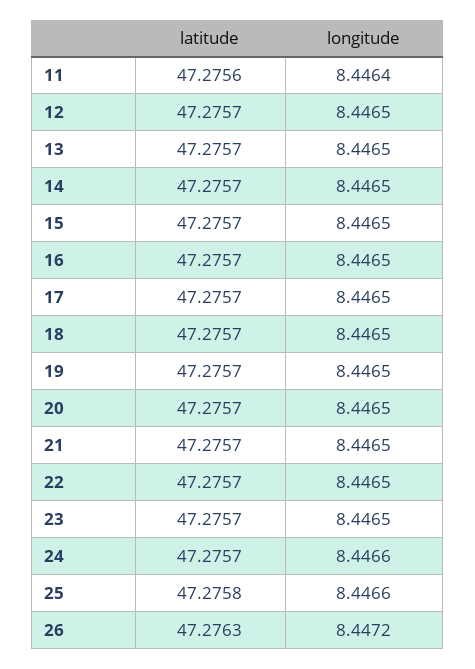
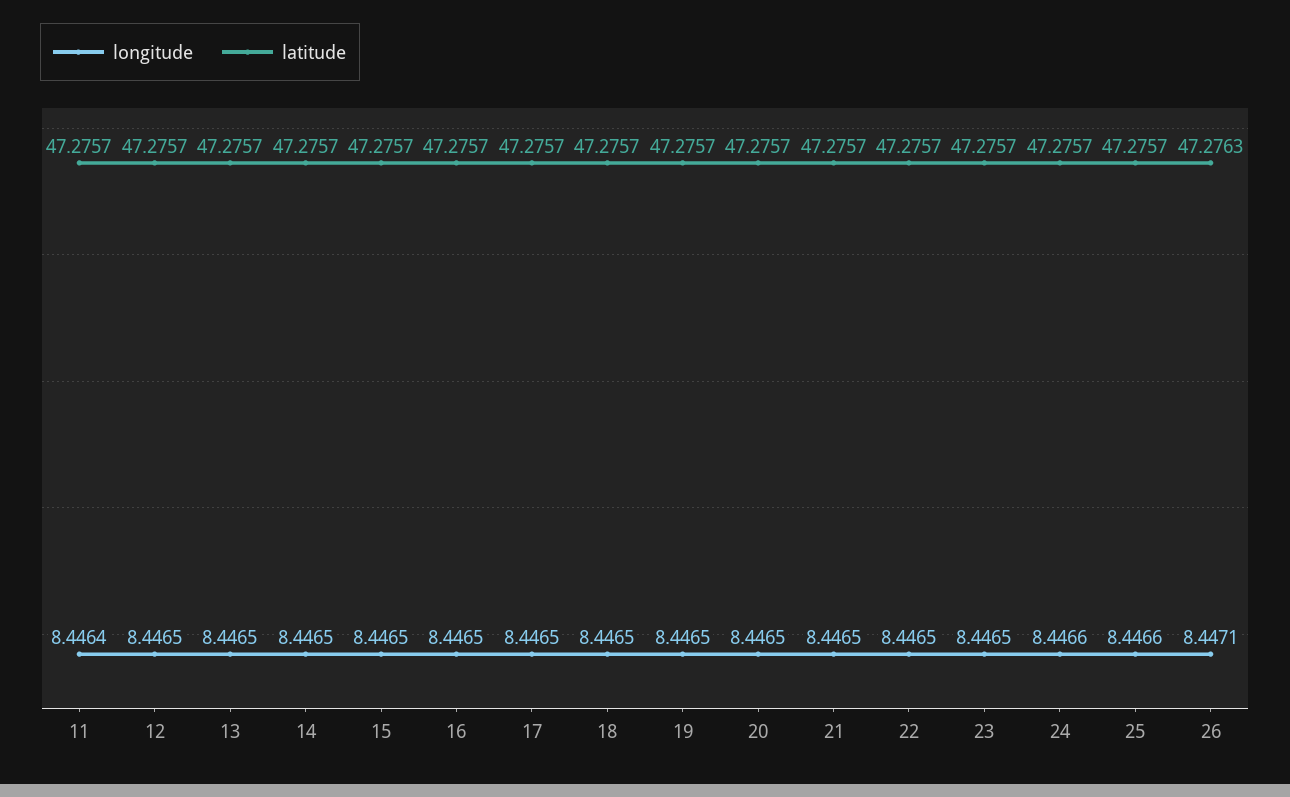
latitude, 11: 47.2756 -> 47.2757
latitude, 25: 47.2758 -> 47.2757
longitude, 26: 8.4472 -> 8.4471

